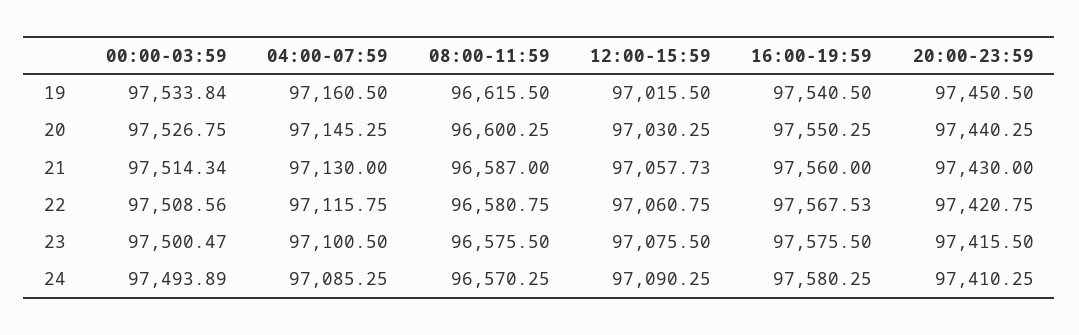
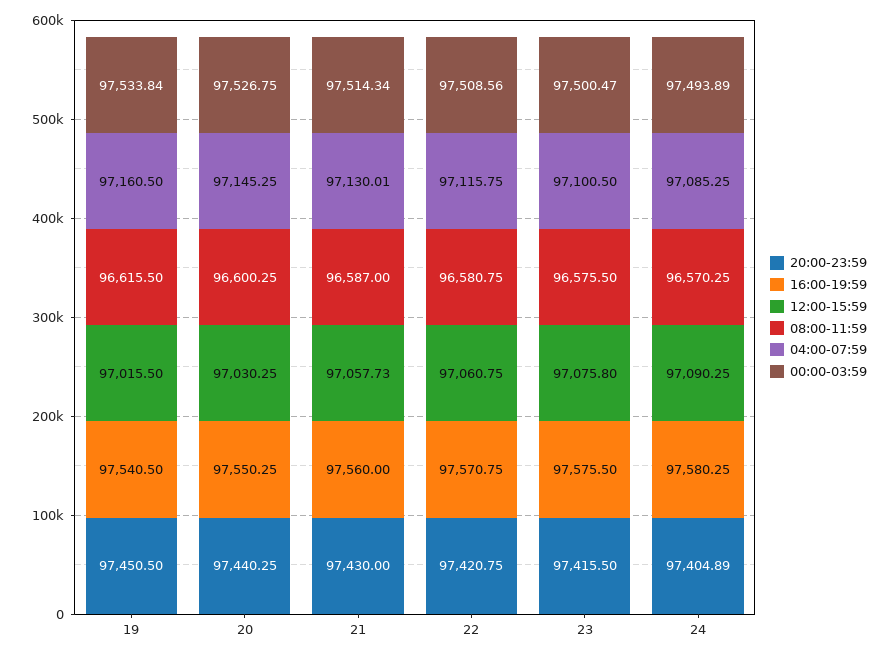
04:00-07:59, 21: 97130 -> 97130.01
16:00-19:59, 22: 97567.53 -> 97570.75
12:00-15:59, 23: 97075.5 -> 97075.8
20:00-23:59, 24: 97410.25 -> 97404.89

